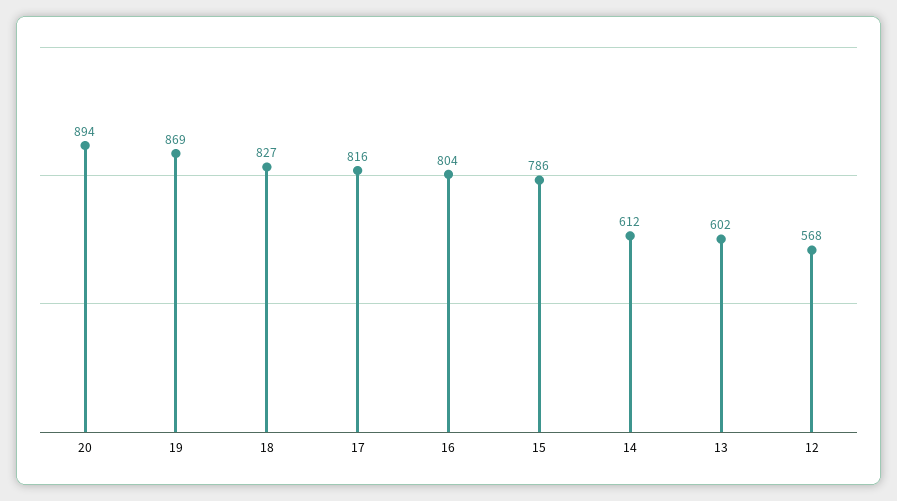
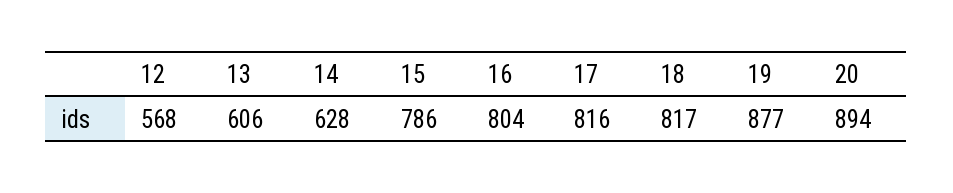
19: 869 -> 877
18: 827 -> 817
14: 612 -> 628
13: 602 -> 606

